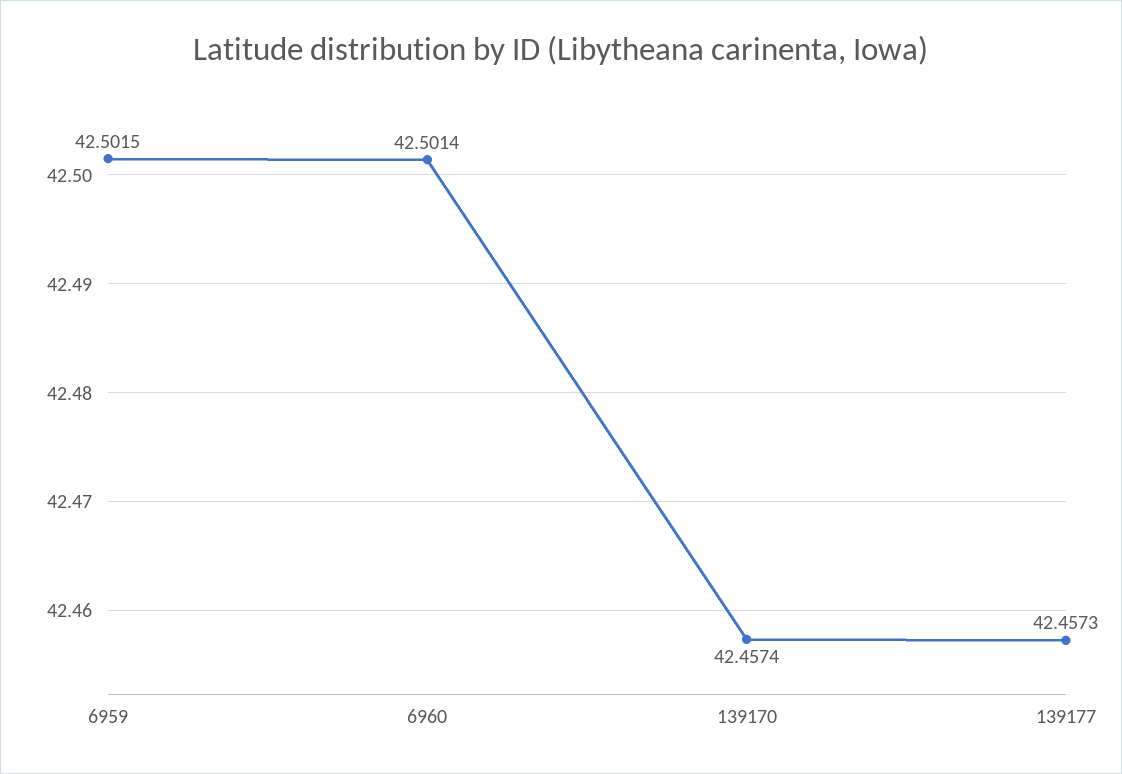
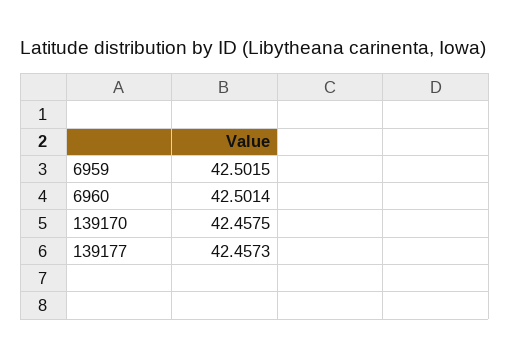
139170: 42.4574 -> 42.4575

